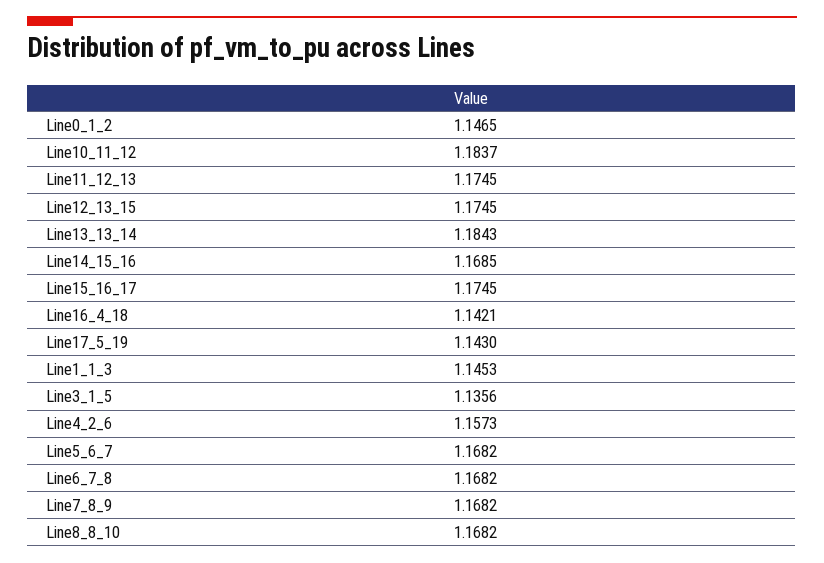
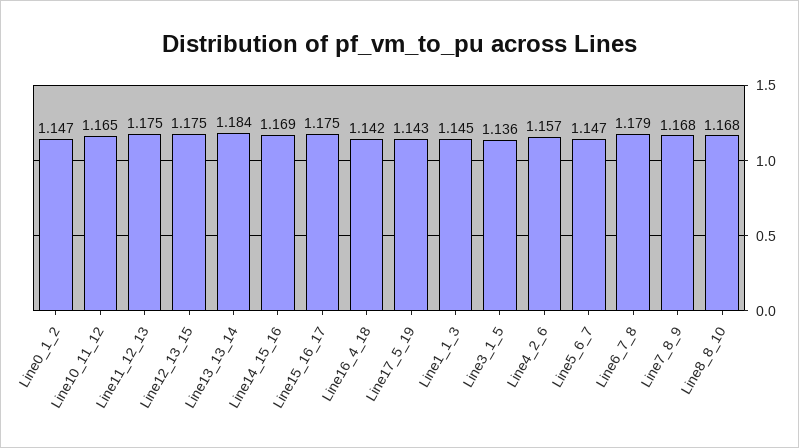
Line10_11_12: 1.1837 -> 1.165
Line5_6_7: 1.1682 -> 1.147
Line6_7_8: 1.1682 -> 1.179

